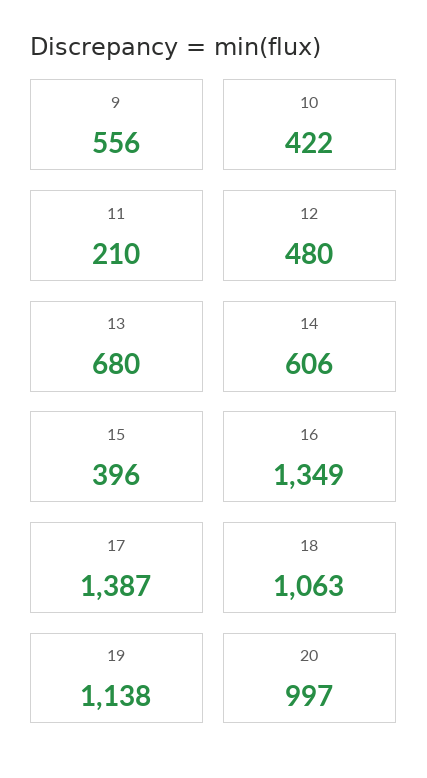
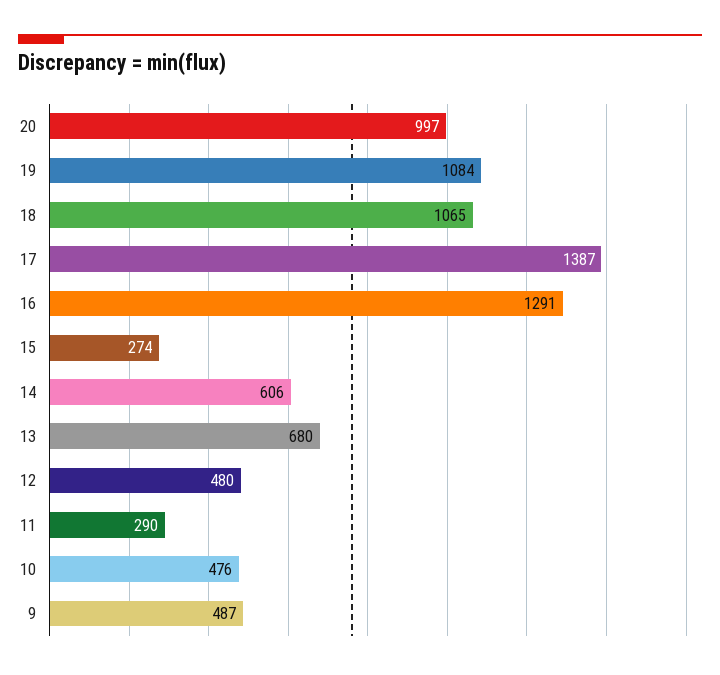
9: 556 -> 487
10: 422 -> 476
11: 210 -> 290
15: 396 -> 274
16: 1349 -> 1291
18: 1063 -> 1065
19: 1138 -> 1084

